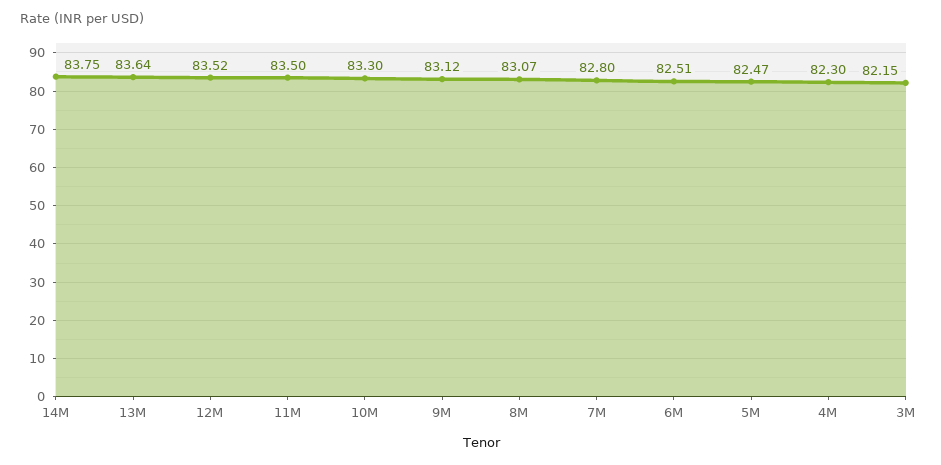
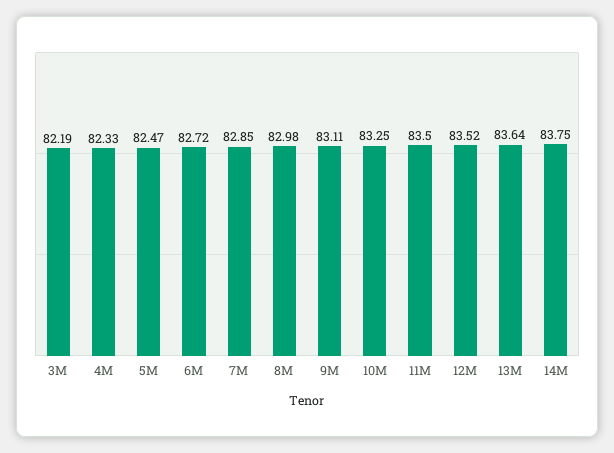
10M: 83.3 -> 83.25
9M: 83.12 -> 83.11
8M: 83.07 -> 82.98
7M: 82.8 -> 82.85
6M: 82.51 -> 82.72
4M: 82.3 -> 82.33
3M: 82.15 -> 82.19

